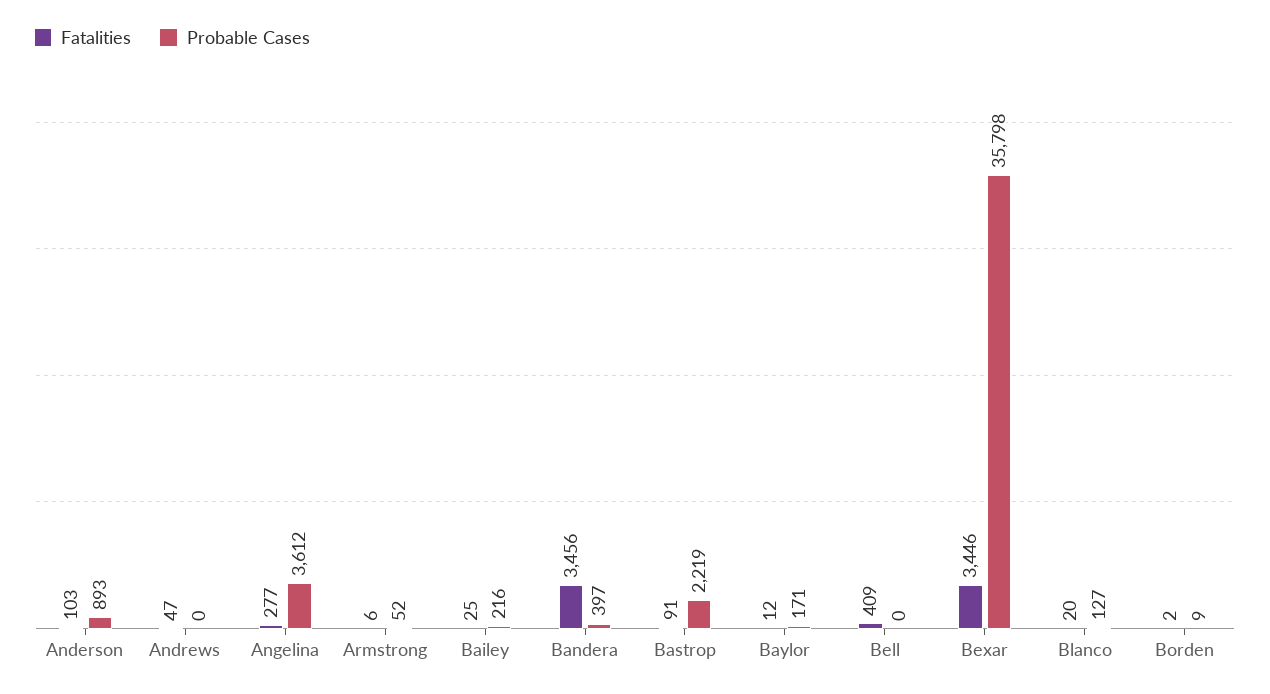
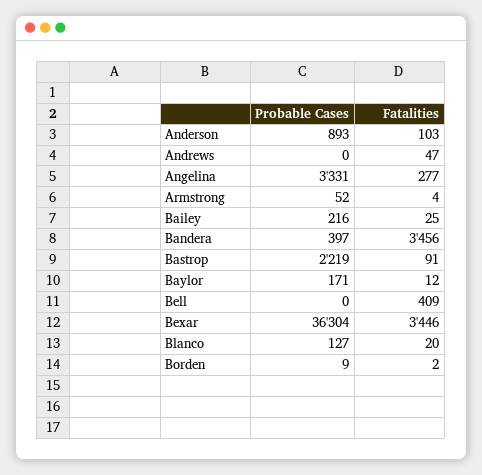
Probable Cases, Angelina: 3612 -> 3331
Fatalities, Armstrong: 6 -> 4
Probable Cases, Bexar: 35798 -> 36304

